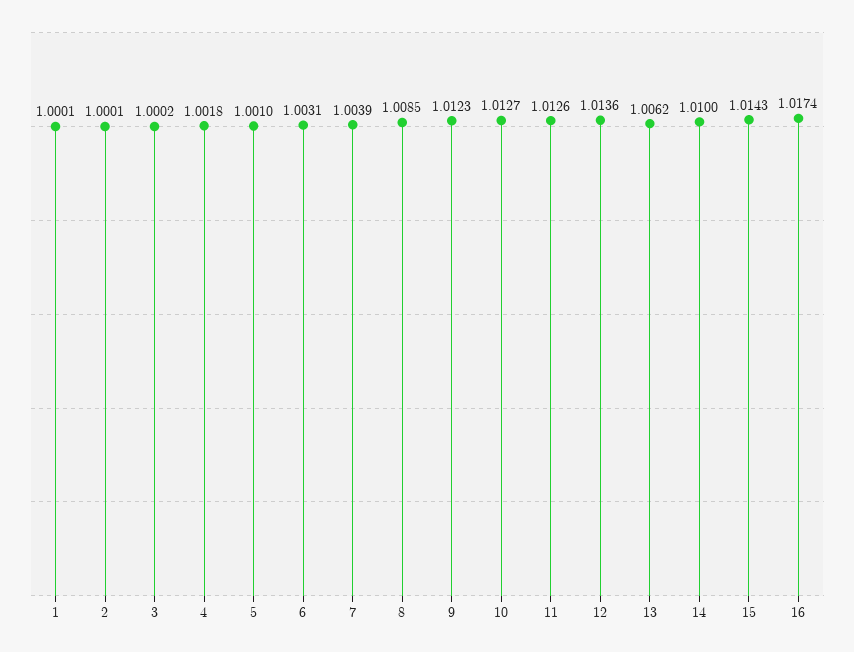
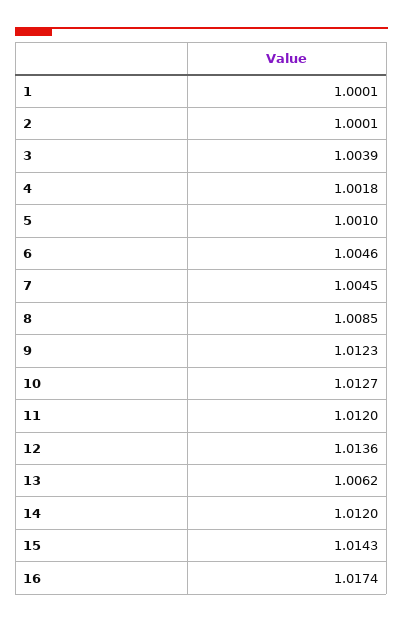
3: 1.0002 -> 1.0039
6: 1.0031 -> 1.0046
7: 1.0039 -> 1.0045
11: 1.0126 -> 1.012
14: 1.01 -> 1.012

